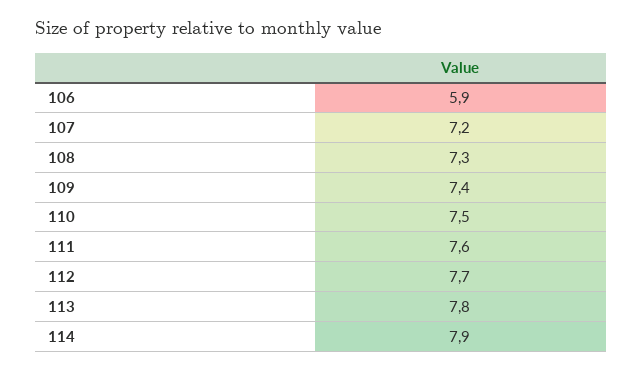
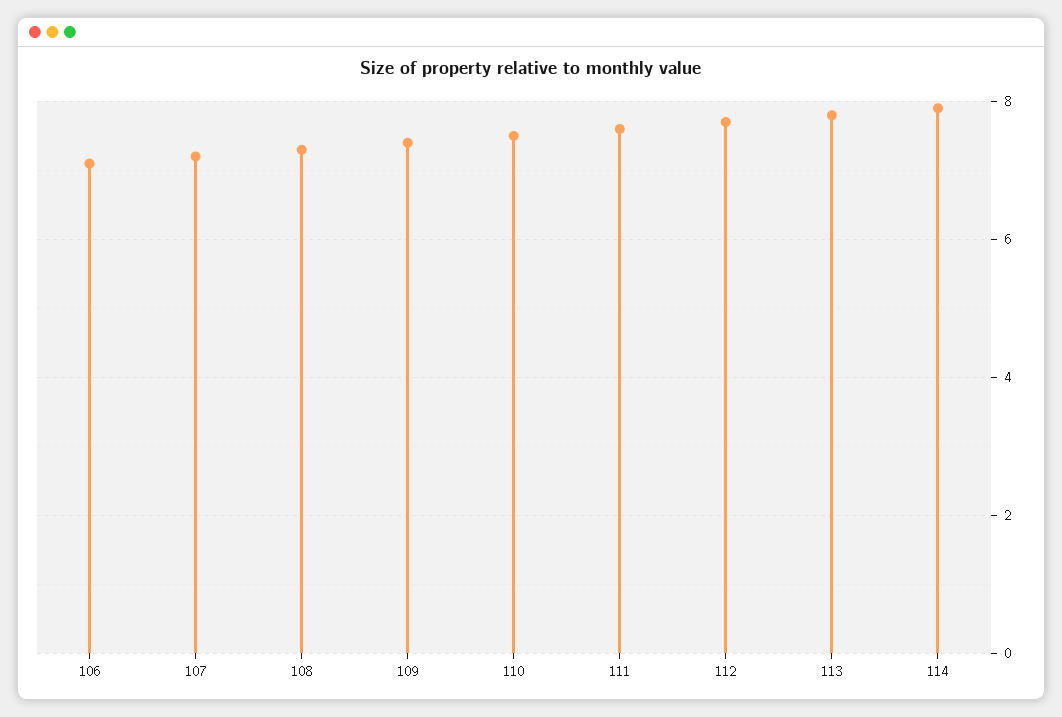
106: 5.9 -> 7

